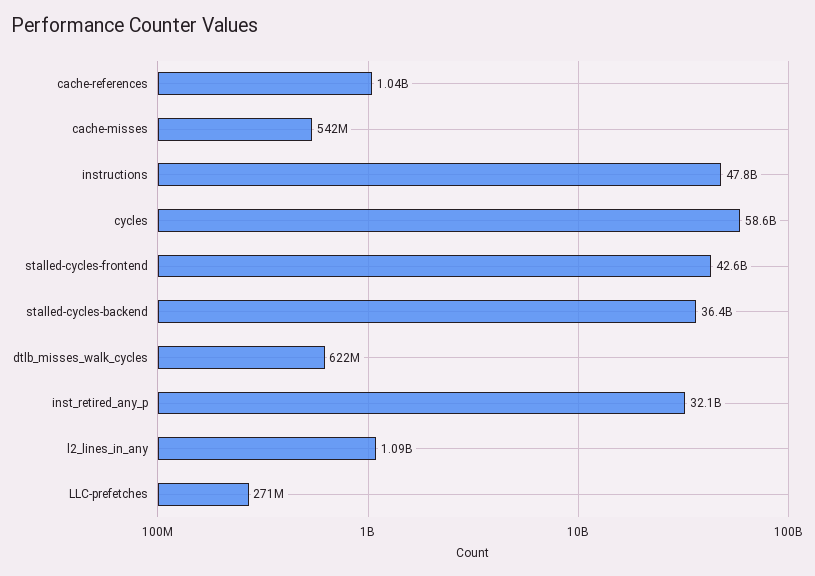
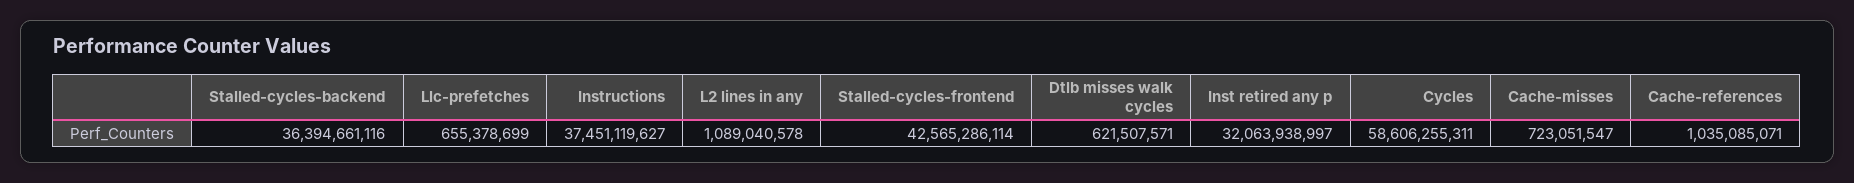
cache-misses: 542000000 -> 723051547
instructions: 47800000000 -> 37451119627
LLC-prefetches: 271000000 -> 655378699

